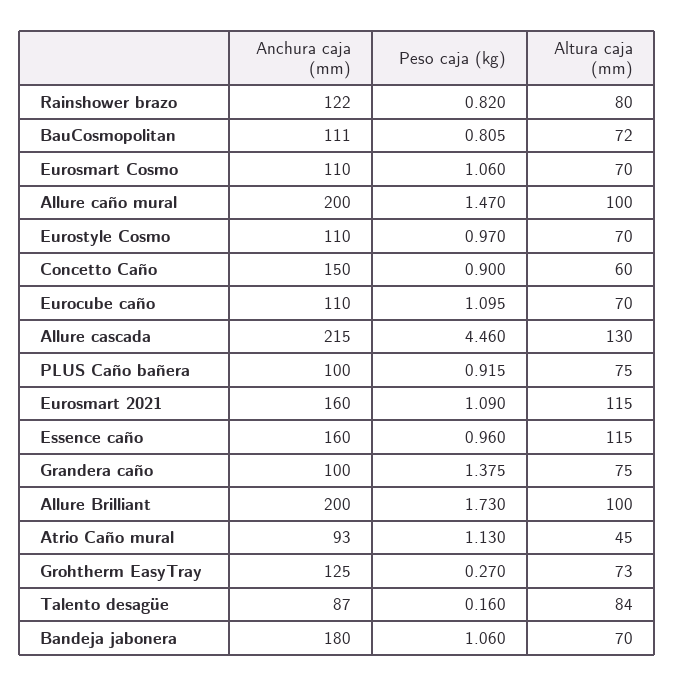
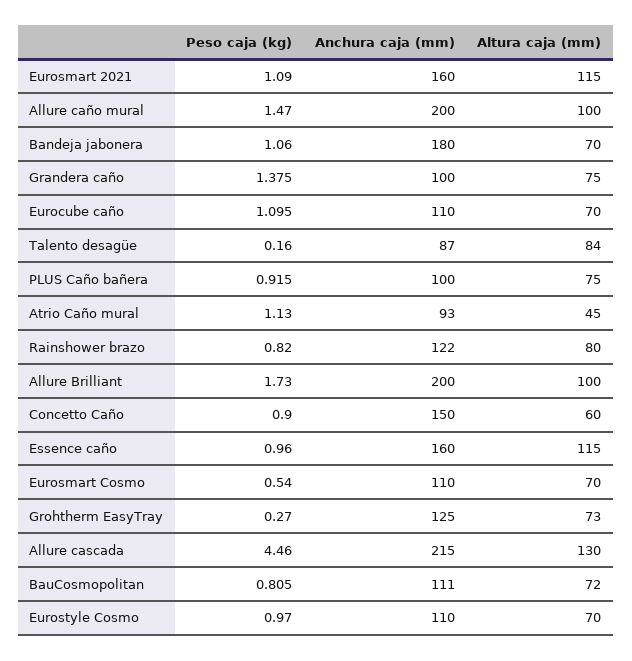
Peso caja (kg), Eurosmart Cosmo: 1.06 -> 0.54

